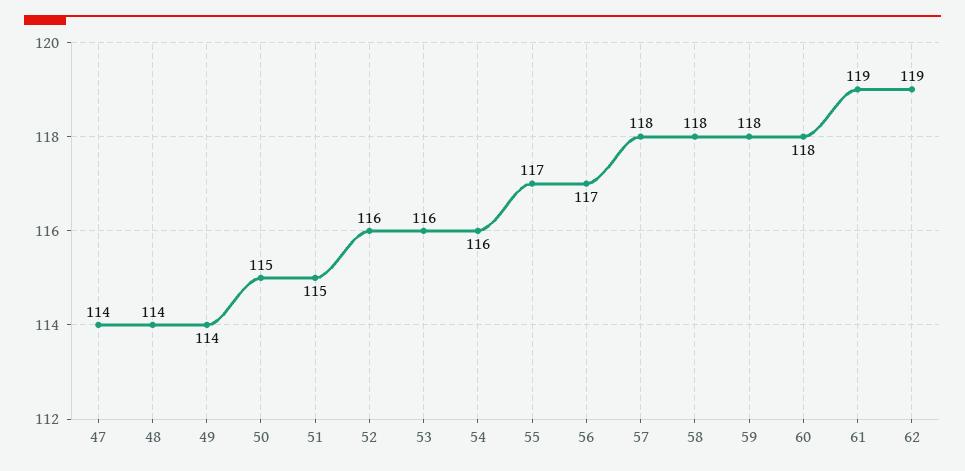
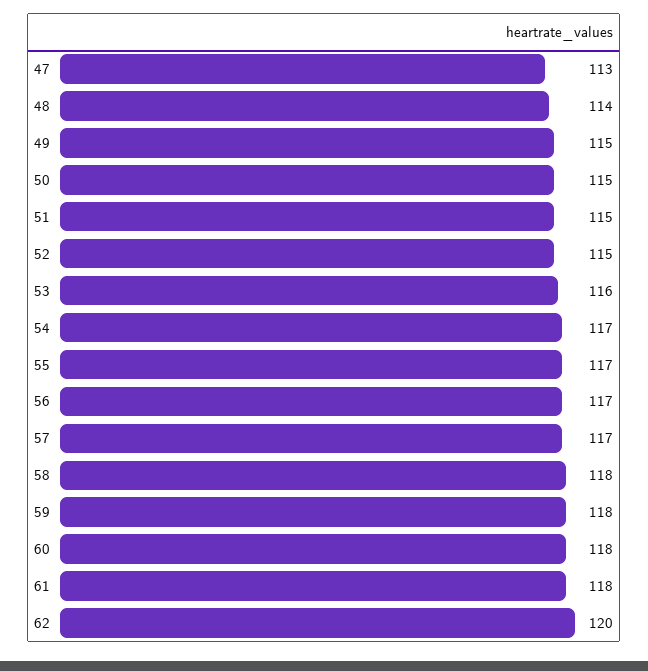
47: 114 -> 113
49: 114 -> 115
52: 116 -> 115
54: 116 -> 117
57: 118 -> 117
61: 119 -> 118
62: 119 -> 120

